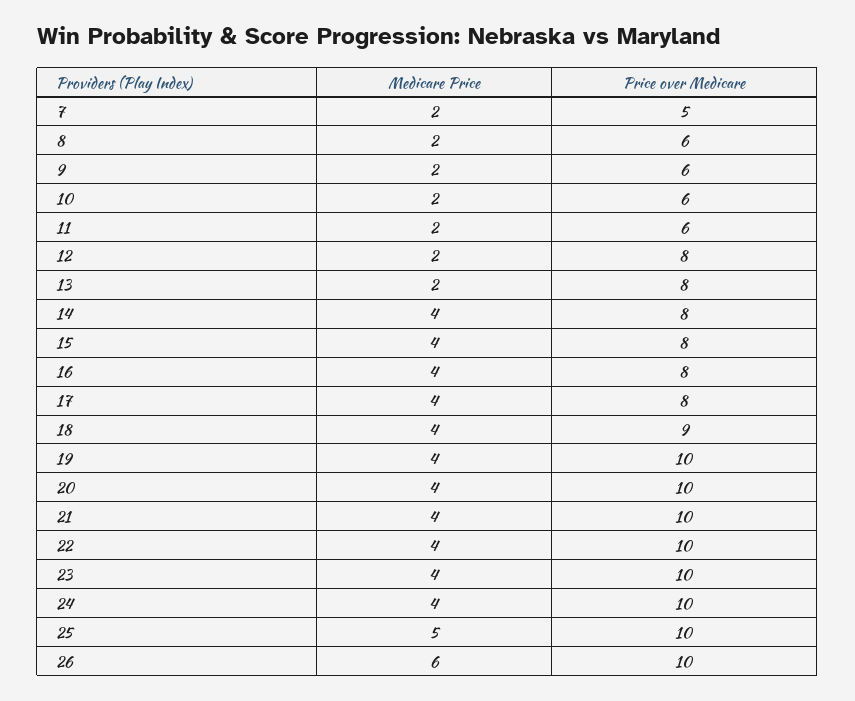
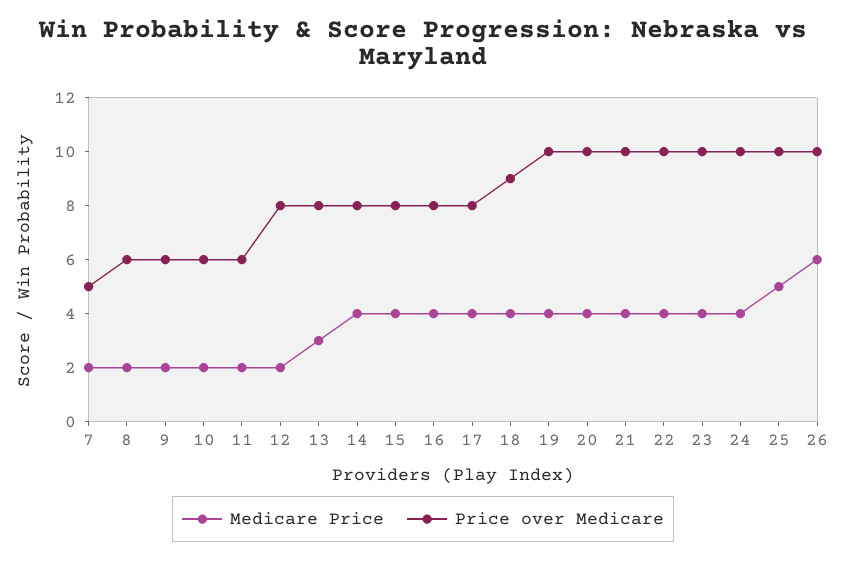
Medicare Price, 13: 2 -> 3

